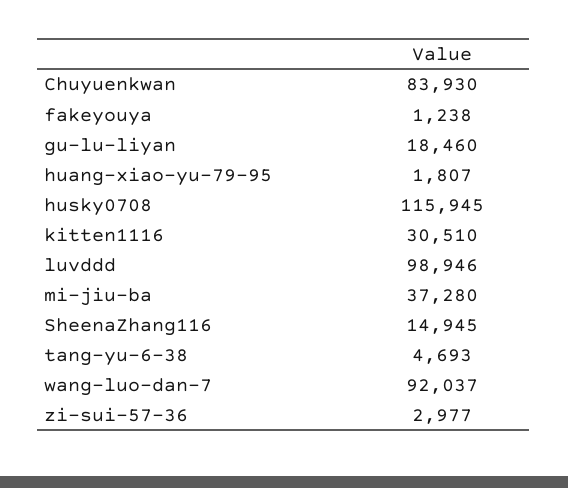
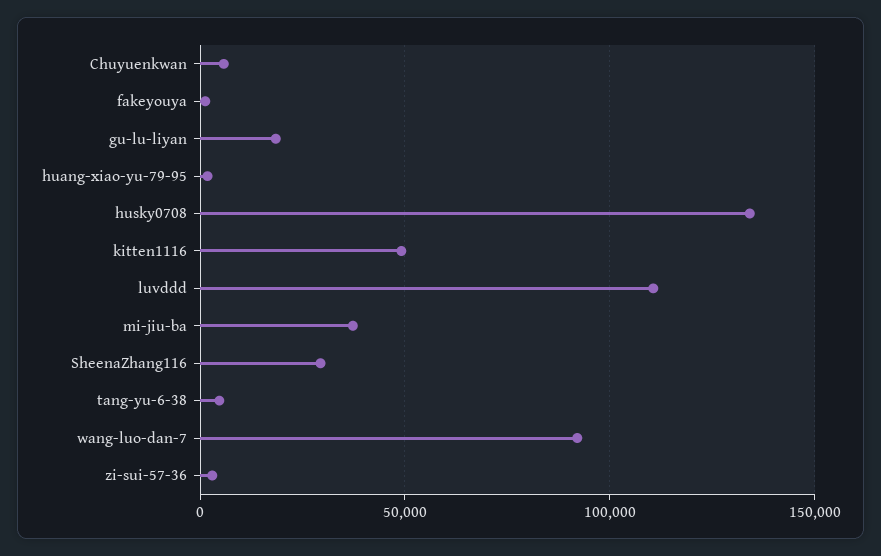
Chuyuenkwan: 83930 -> 5000
husky0708: 115945 -> 135000
kitten1116: 30510 -> 50000
luvddd: 98946 -> 110000
SheenaZhang116: 14945 -> 30000

